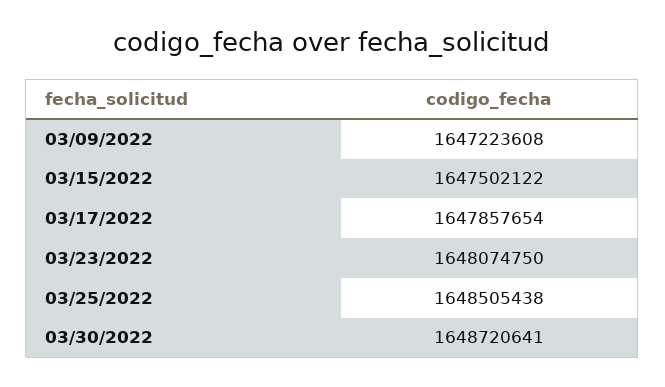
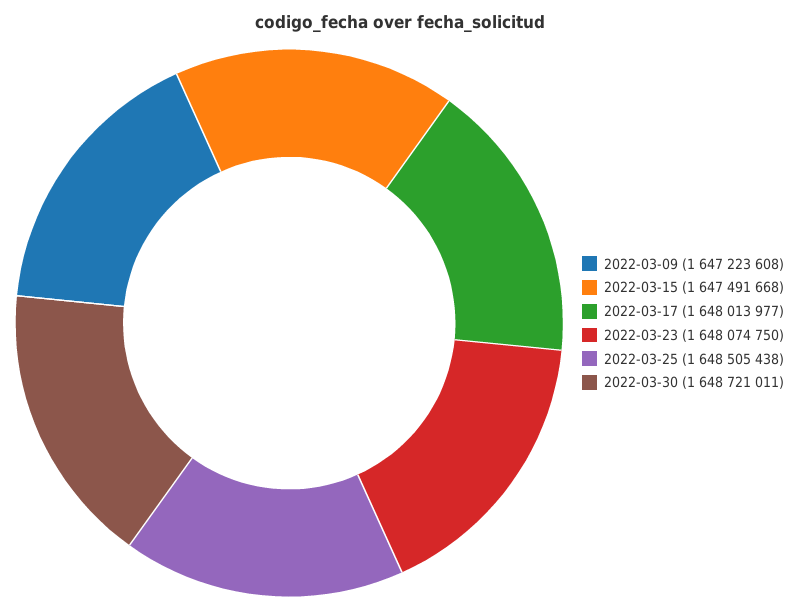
03/15/2022: 1647502122 -> 1647491668
03/17/2022: 1647857654 -> 1648013977
03/30/2022: 1648720641 -> 1648721011

